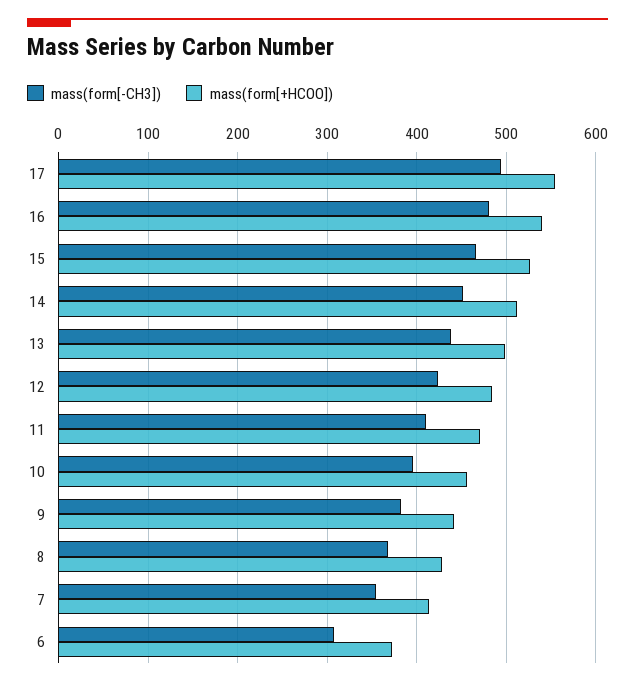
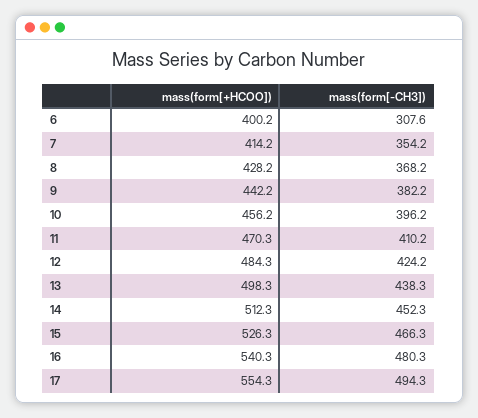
mass(form[+HCOO]), 6: 370 -> 400.2

